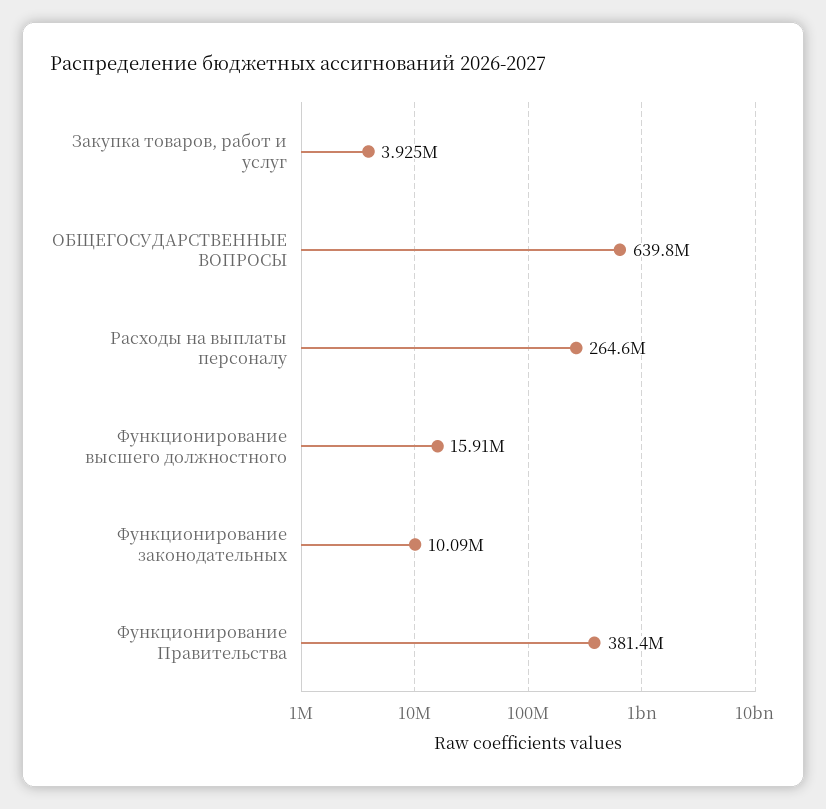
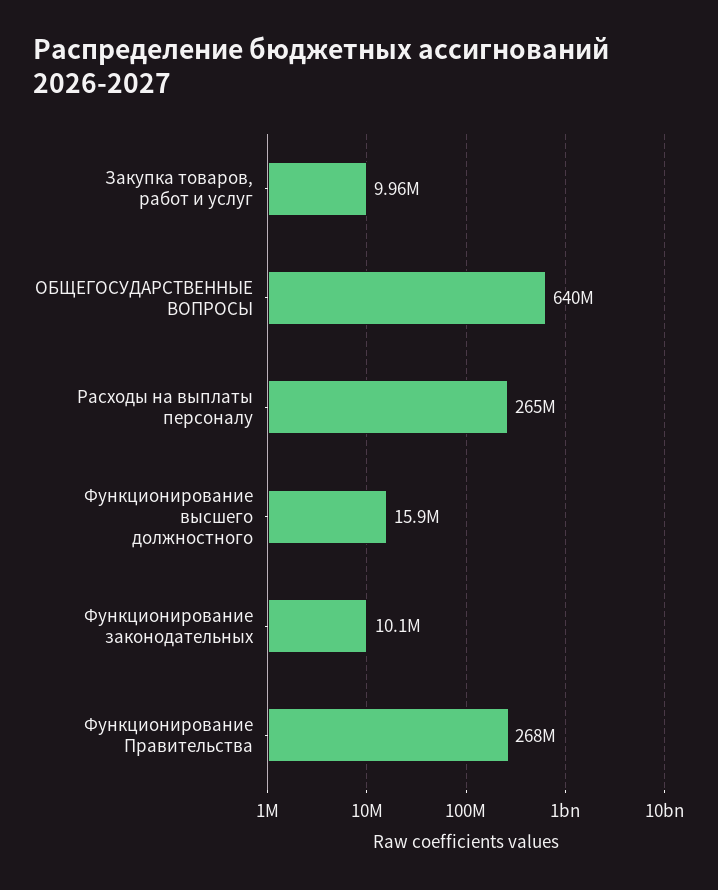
Закупка товаров, работ и услуг: 3925000 -> 9960000
Функционирование Правительства: 381400000 -> 268000000

